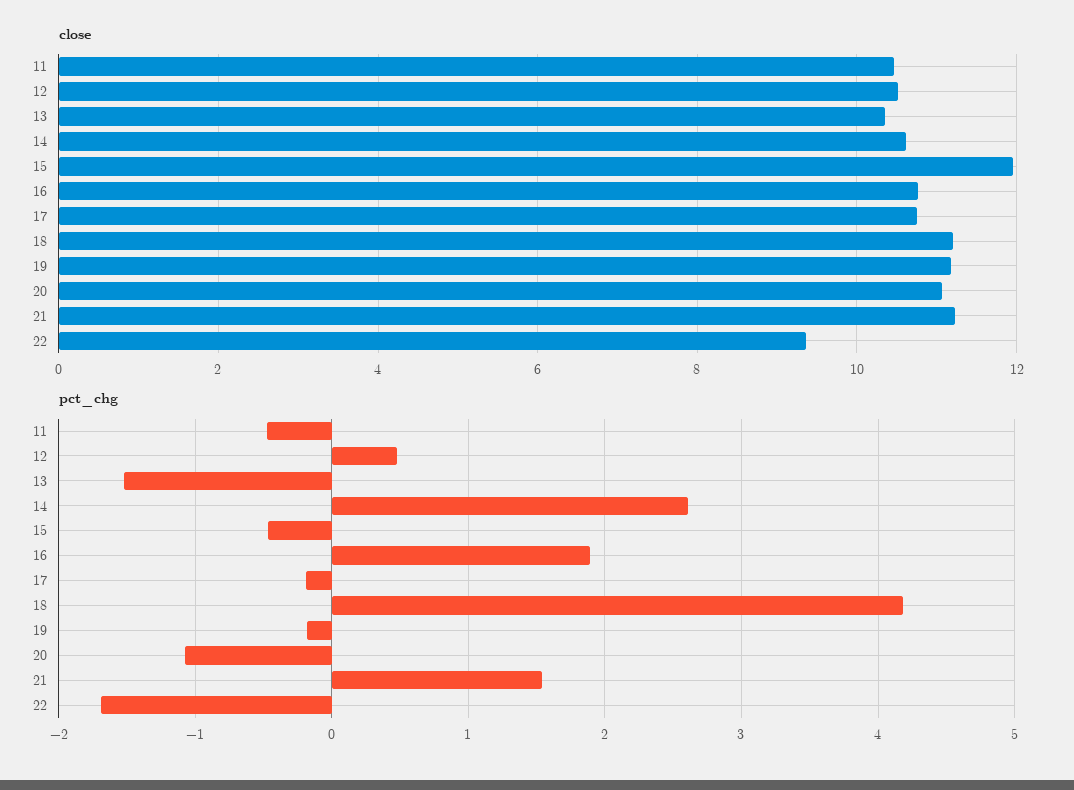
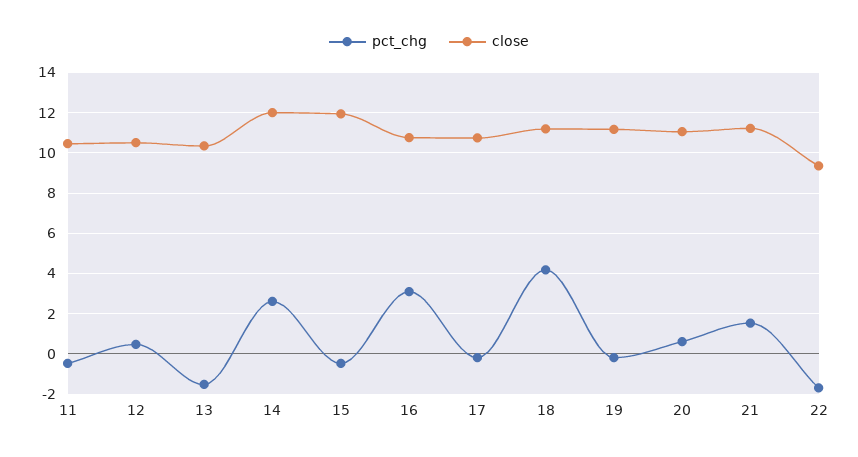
close, 14: 10.6 -> 12
pct_chg, 16: 1.9 -> 3
pct_chg, 20: -1.1 -> 0.5

